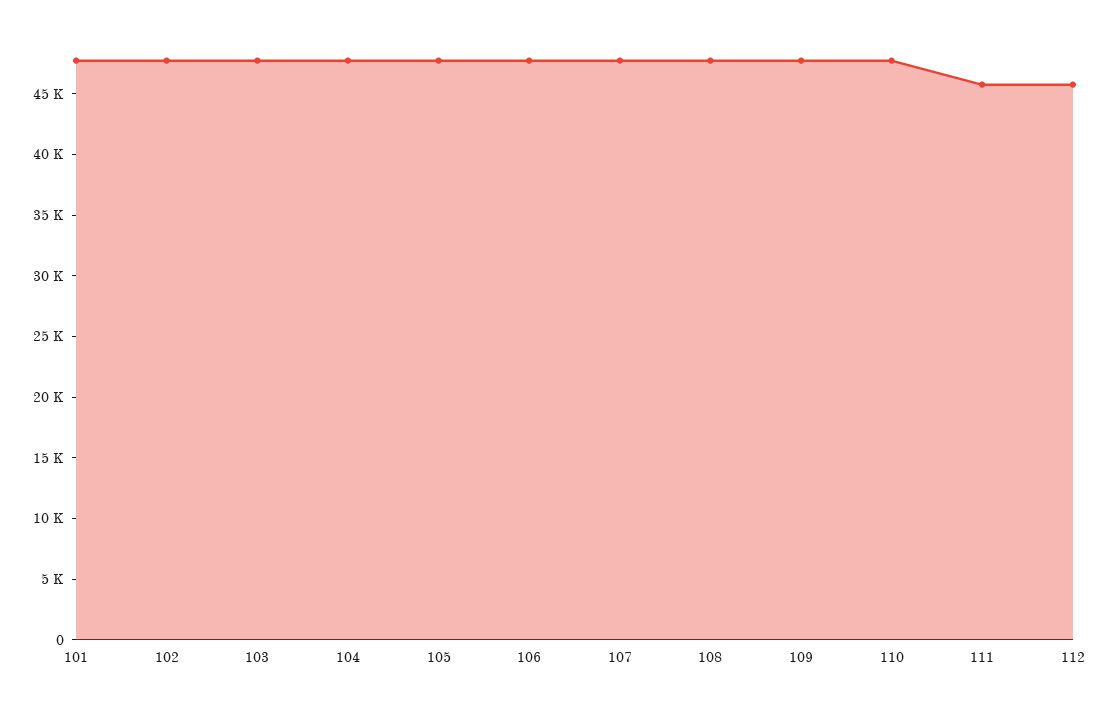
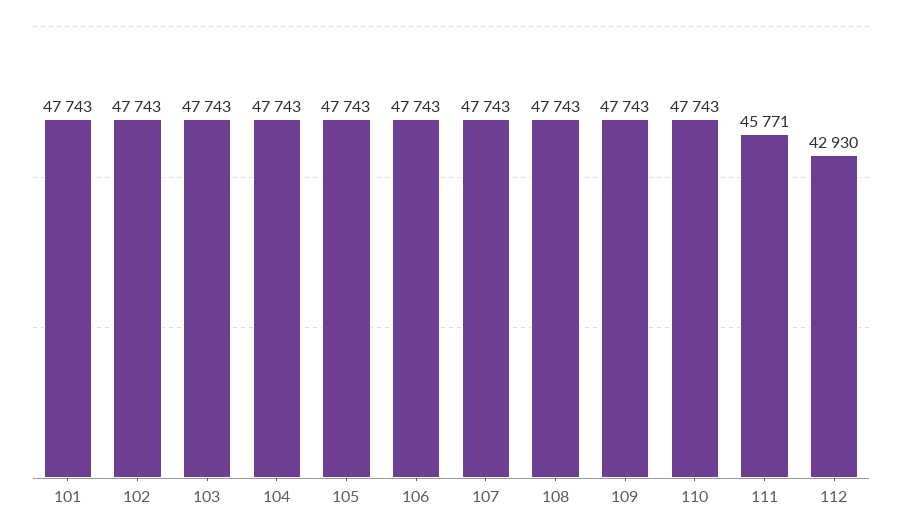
112: 46000 -> 42930

